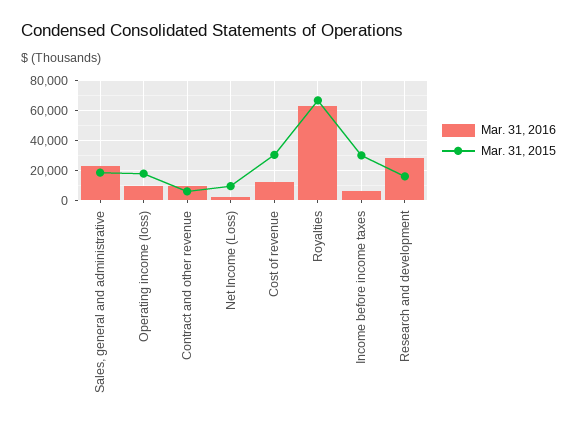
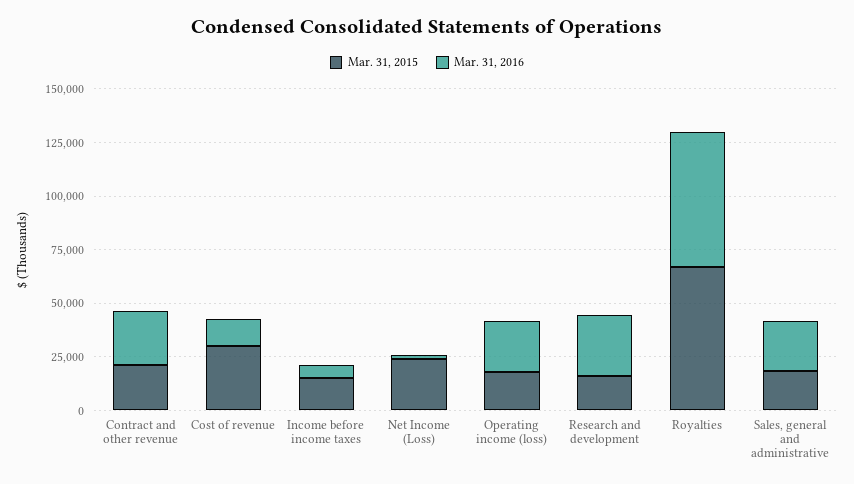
Mar. 31, 2016, Operating income (loss): 10000 -> 25000
Mar. 31, 2016, Contract and other revenue: 10000 -> 25000
Mar. 31, 2015, Contract and other revenue: 5000 -> 20000
Mar. 31, 2015, Net Income (Loss): 10000 -> 25000
Mar. 31, 2015, Income before income taxes: 30000 -> 15000

